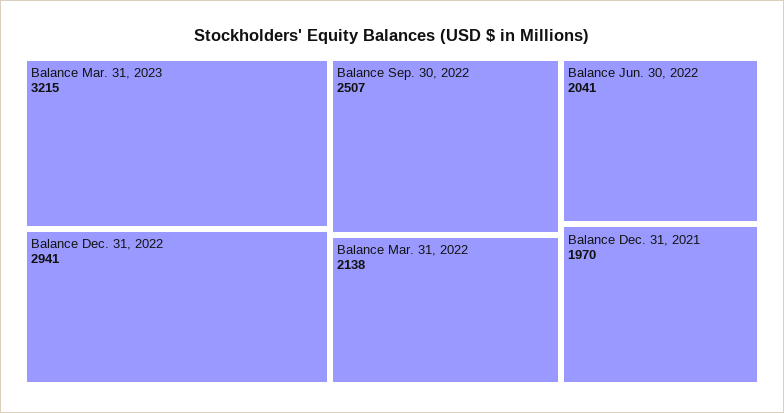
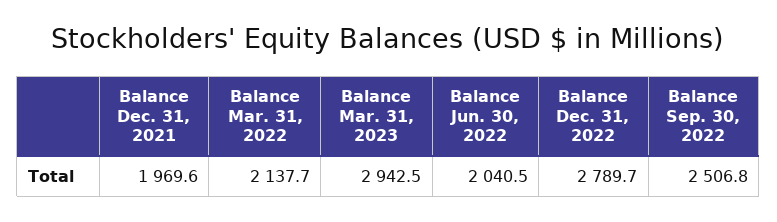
Balance Mar. 31, 2023: 3215 -> 2942.5
Balance Dec. 31, 2022: 2941 -> 2789.7

